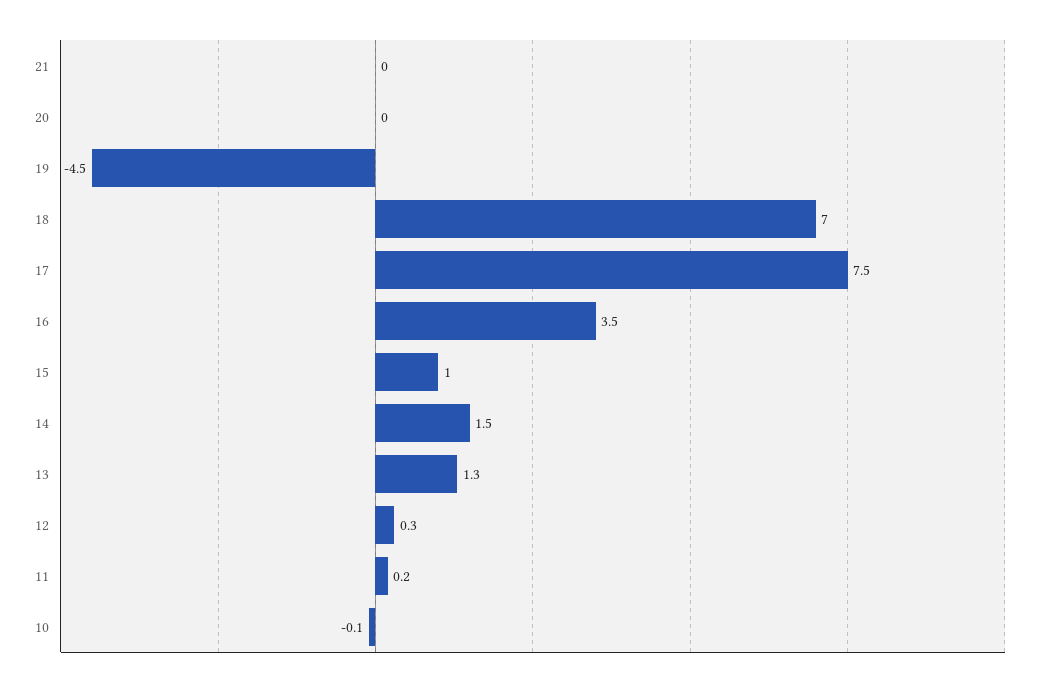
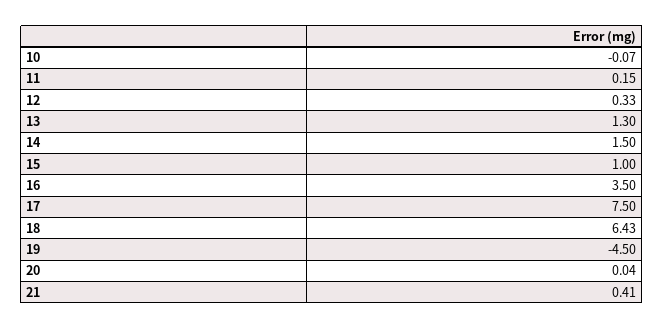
21: 0 -> 0.41
18: 7 -> 6.43

